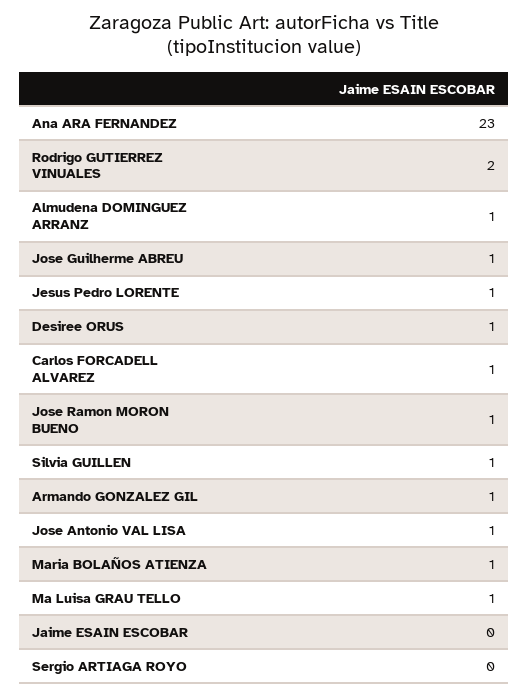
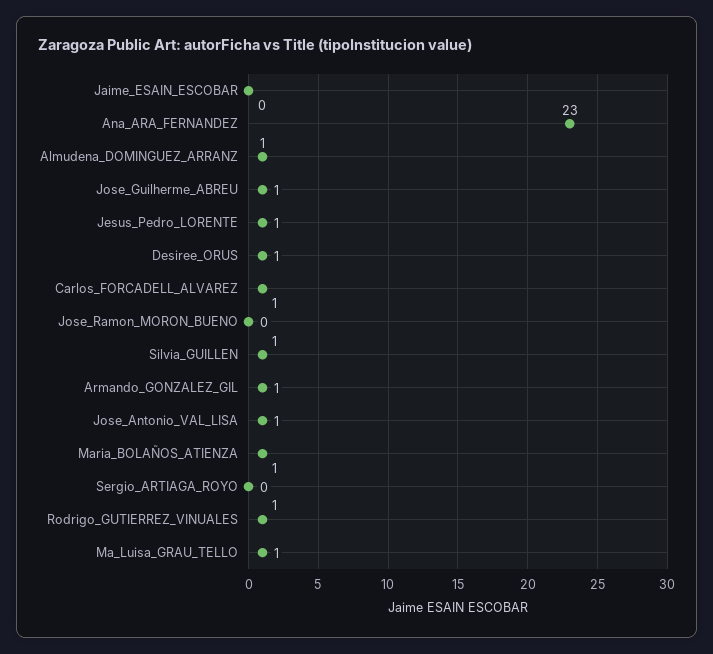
Rodrigo GUTIERREZ VINUALES: 2 -> 1
Jose Ramon MORON BUENO: 1 -> 0

